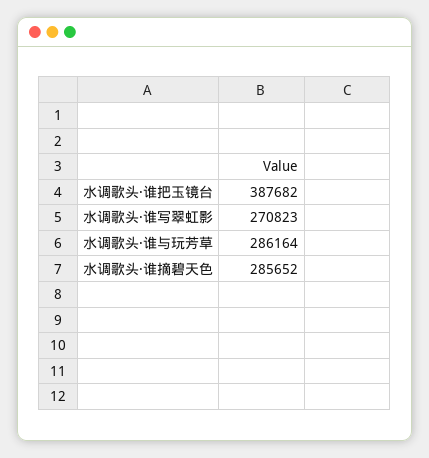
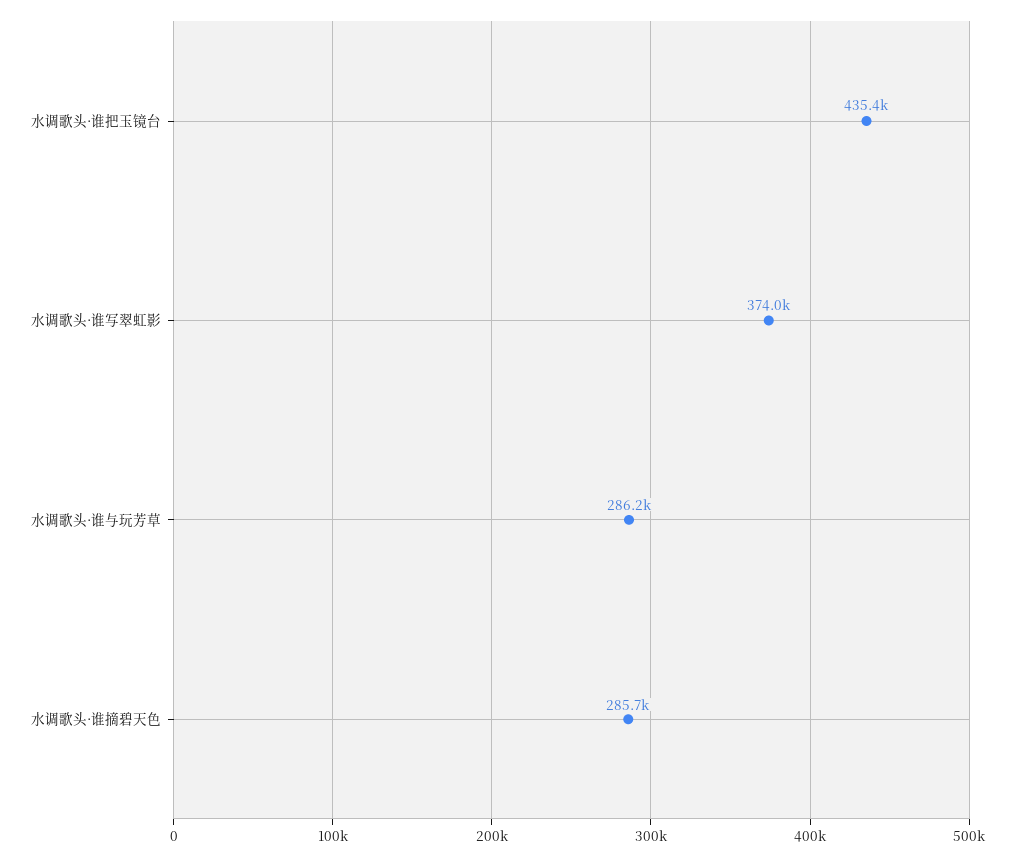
水调歌头·谁把玉镜台: 387682 -> 435400
水调歌头·谁写翠虹影: 270823 -> 374000

